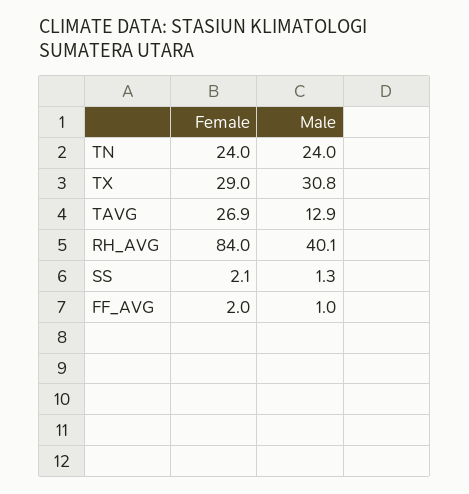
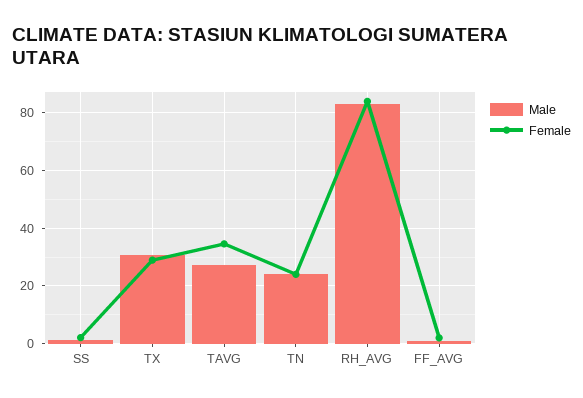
Female, TAVG: 26.9 -> 35
Male, TAVG: 12.9 -> 27.5
Male, RH_AVG: 40.1 -> 82.5

